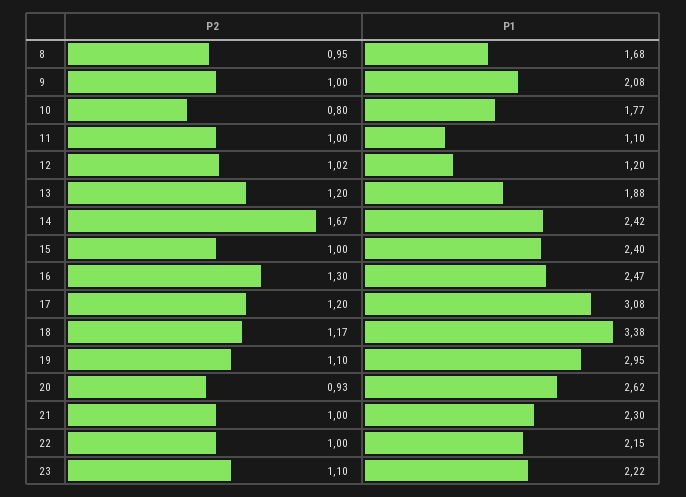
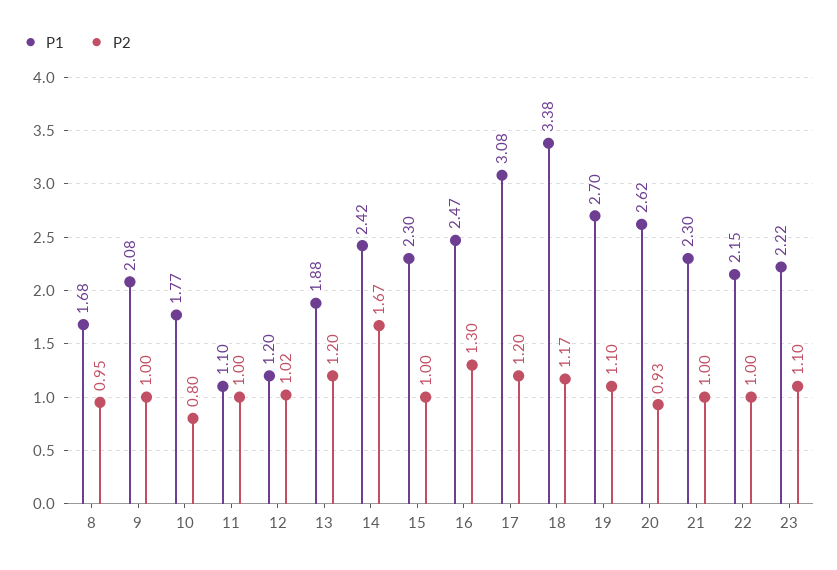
P1, 15: 2.4 -> 2.3
P1, 19: 2.95 -> 2.7

